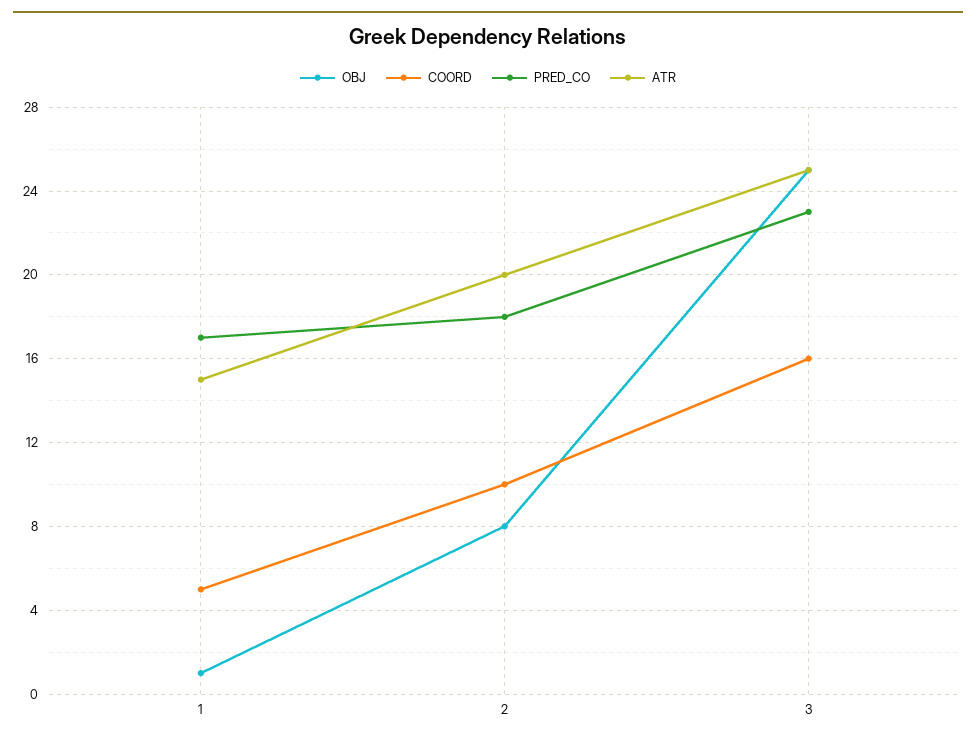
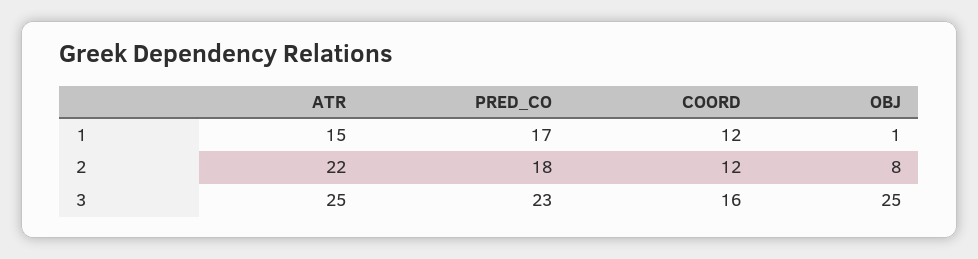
COORD, 1: 5 -> 12
COORD, 2: 10 -> 12
ATR, 2: 20 -> 22

